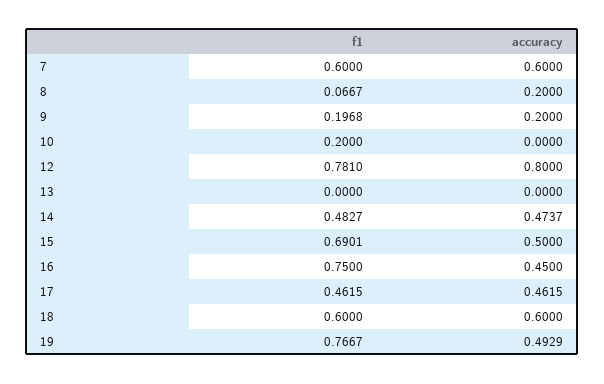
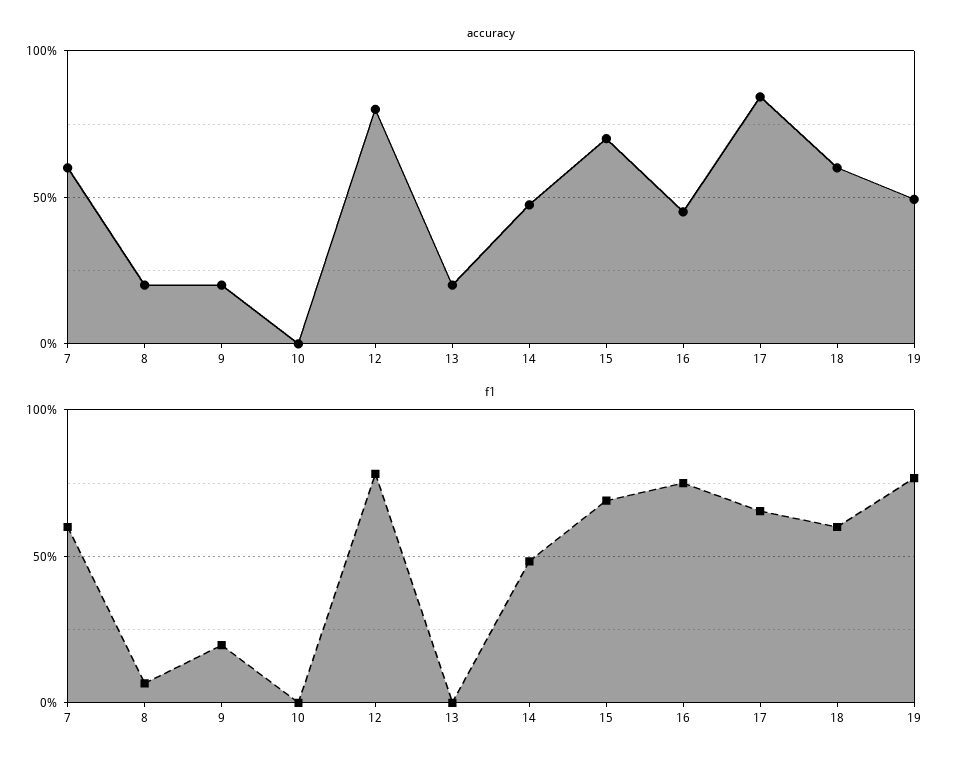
f1, 10: 0.2 -> 0
accuracy, 13: 0 -> 0.2
accuracy, 15: 0.5 -> 0.7
f1, 17: 0.4615 -> 0.65
accuracy, 17: 0.4615 -> 0.85

